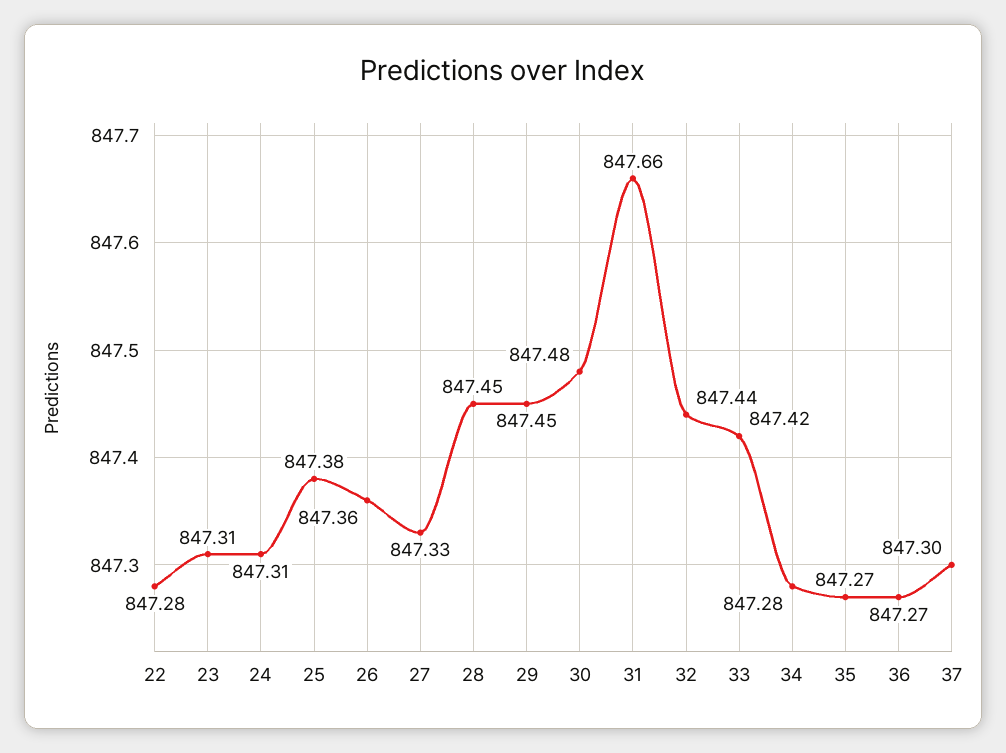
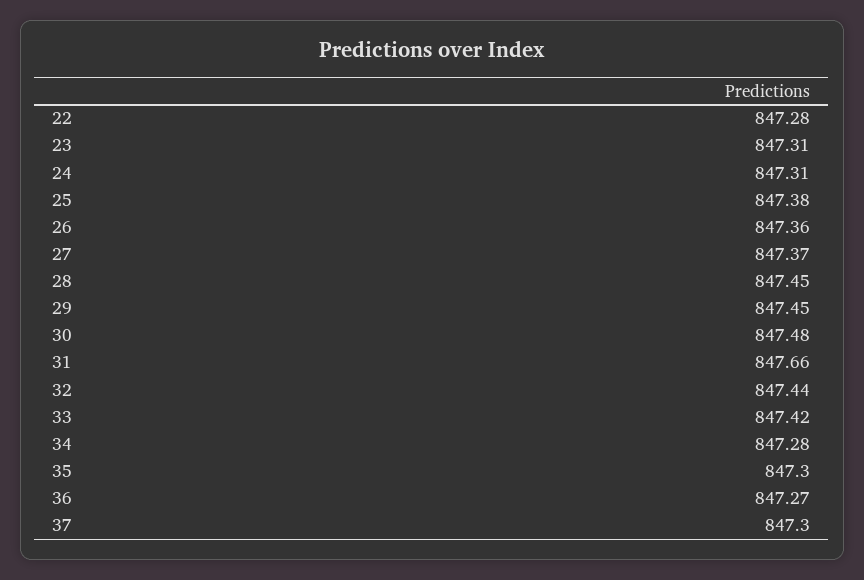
27: 847.33 -> 847.37
35: 847.27 -> 847.3

